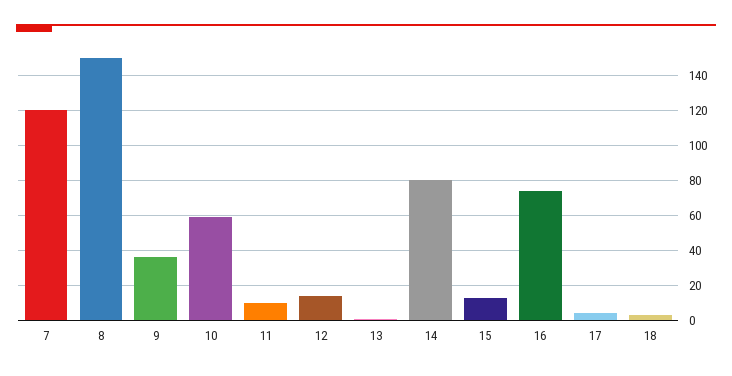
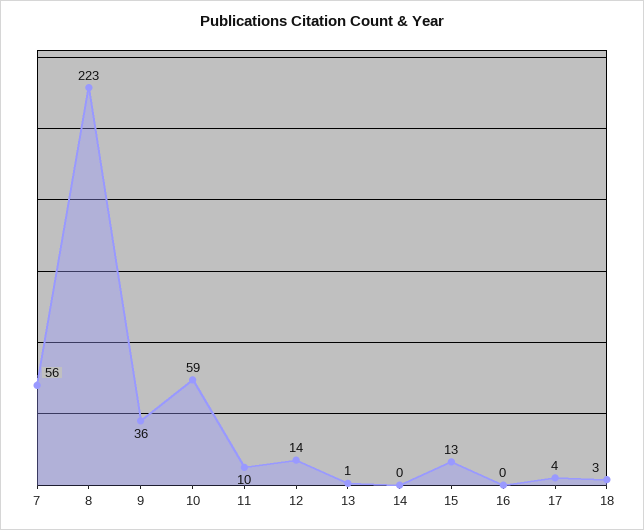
7: 120 -> 56
8: 150 -> 223
14: 80 -> 0
16: 75 -> 0

